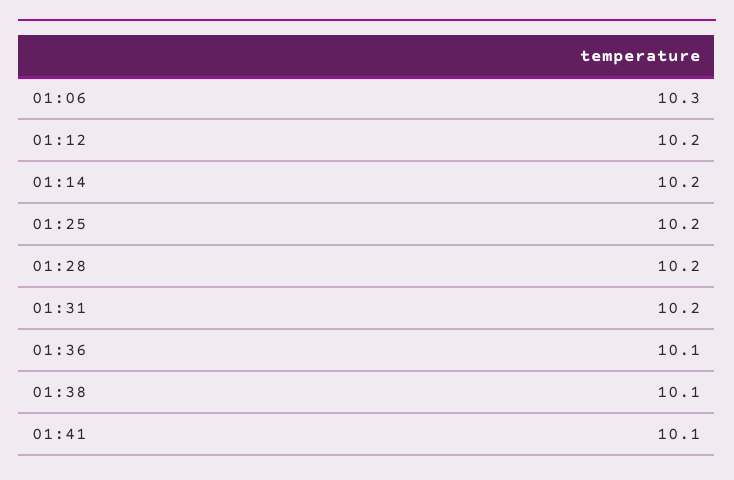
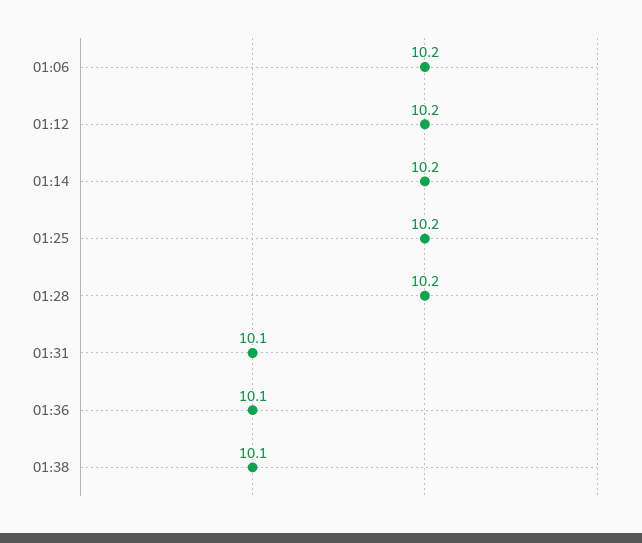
01:06: 10.3 -> 10.2
01:31: 10.2 -> 10.1
01:41: 10.1 -> none

